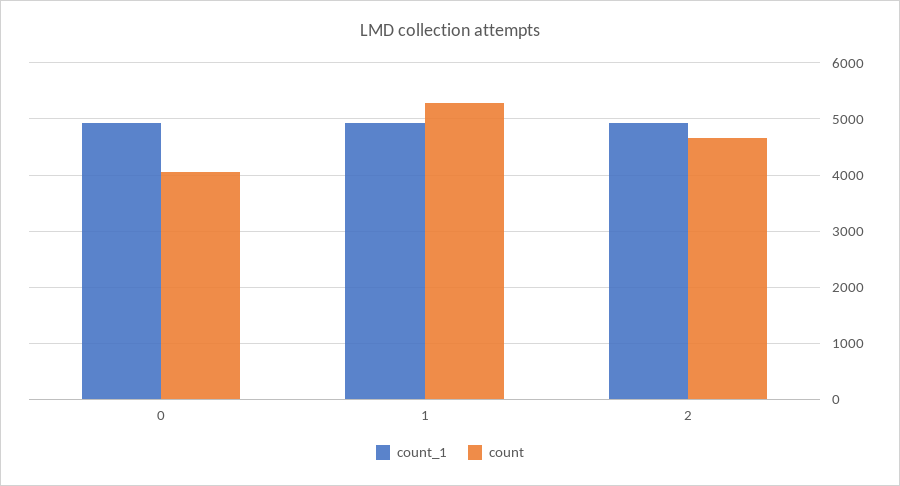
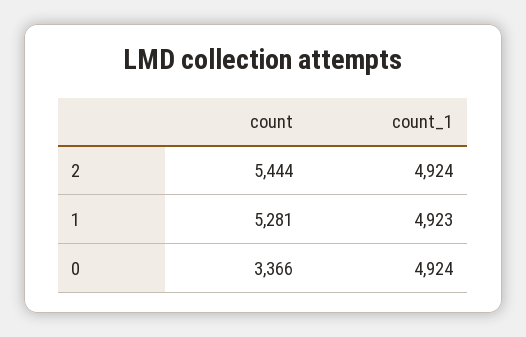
count, 0: 4000 -> 3366
count, 2: 4600 -> 5444

